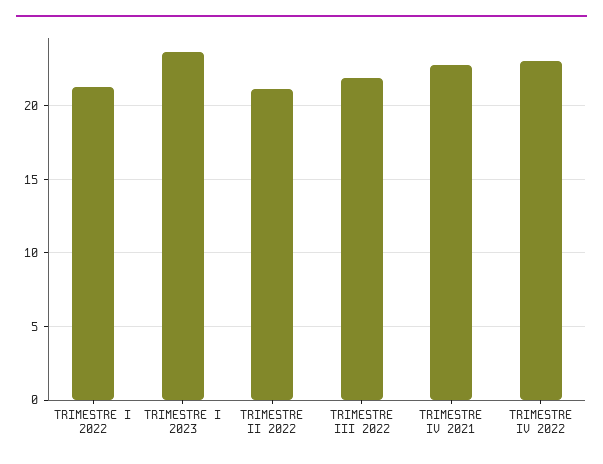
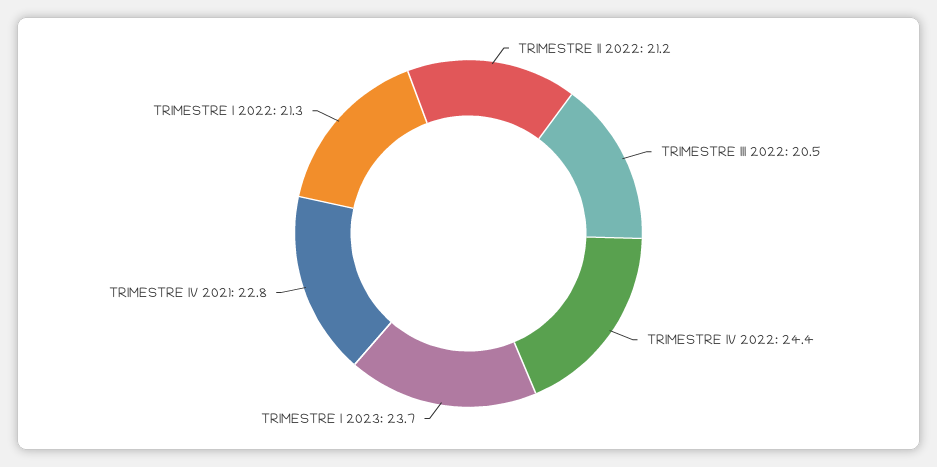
TRIMESTRE III 2022: 22 -> 20.5
TRIMESTRE IV 2022: 23 -> 24.4

